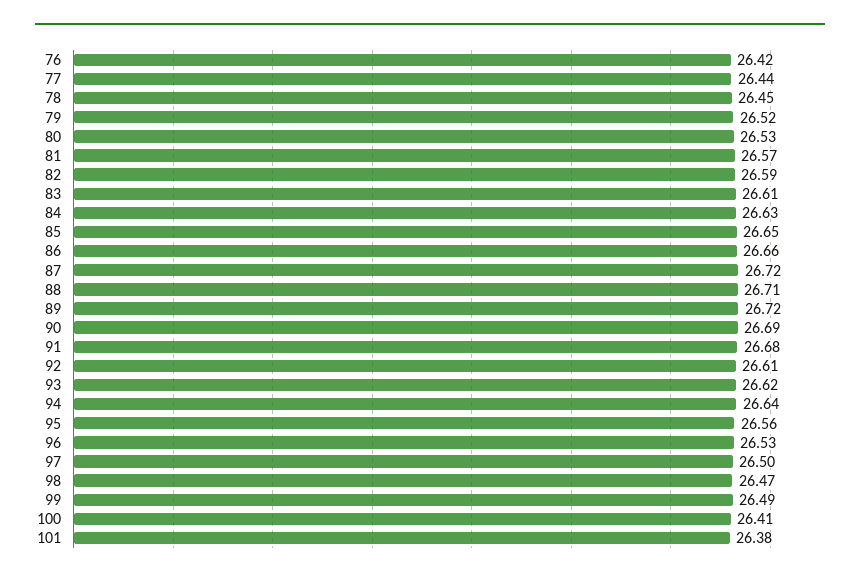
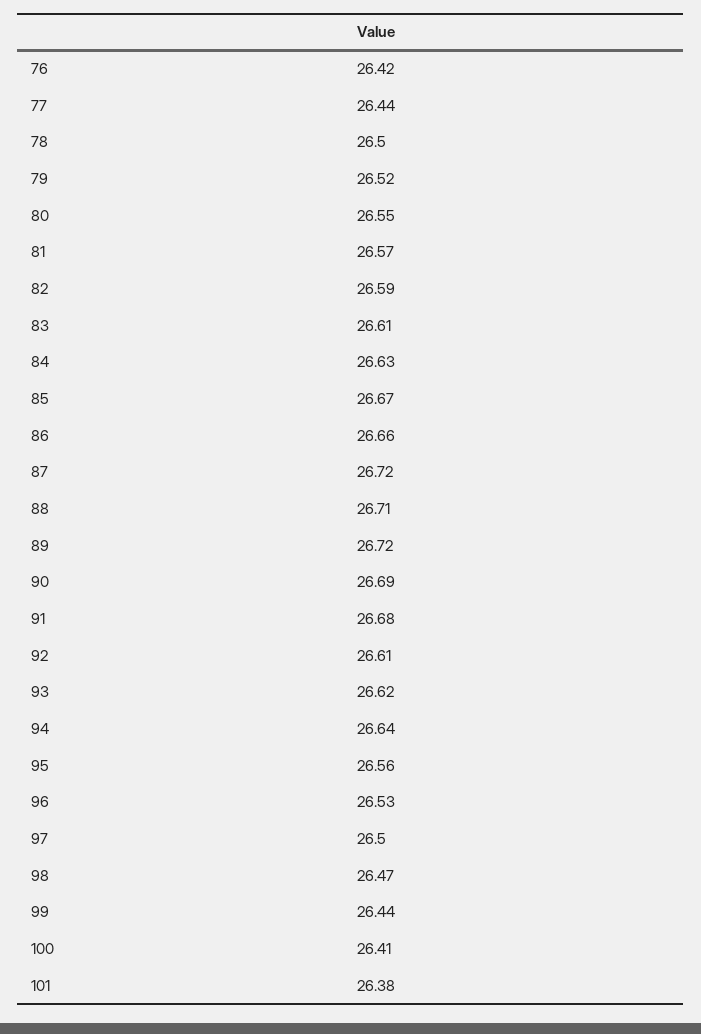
78: 26.45 -> 26.5
80: 26.53 -> 26.55
85: 26.65 -> 26.67
99: 26.49 -> 26.44

